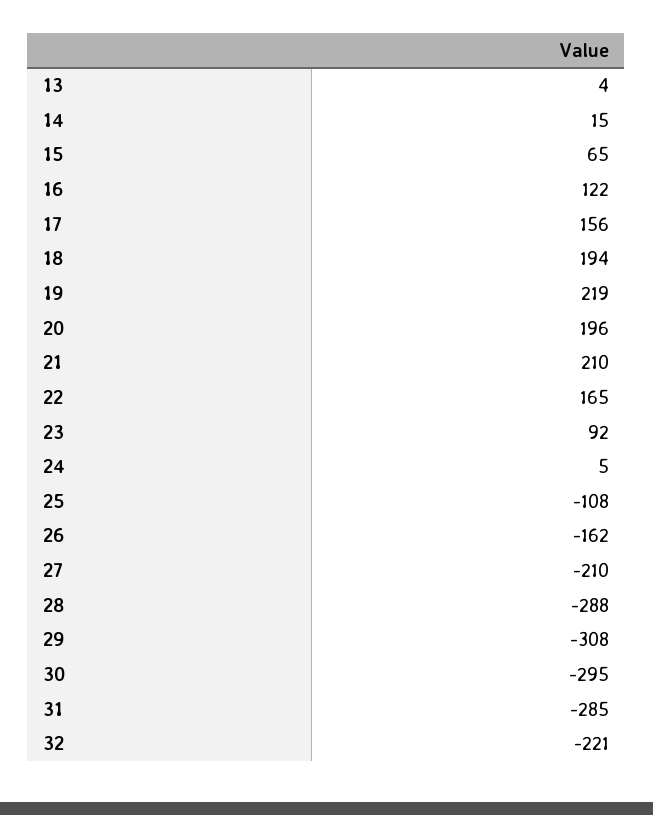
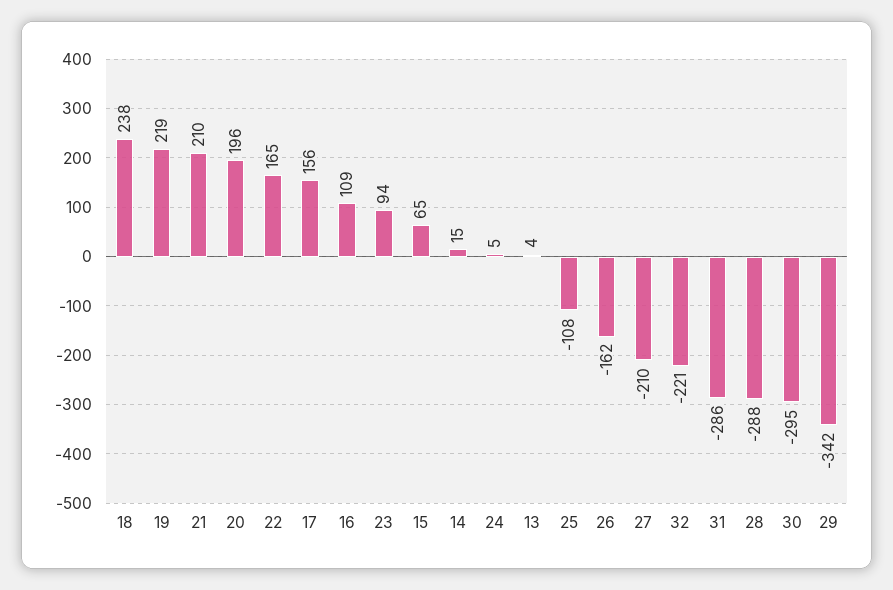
16: 122 -> 109
18: 194 -> 238
23: 92 -> 94
29: -308 -> -342
31: -285 -> -286

